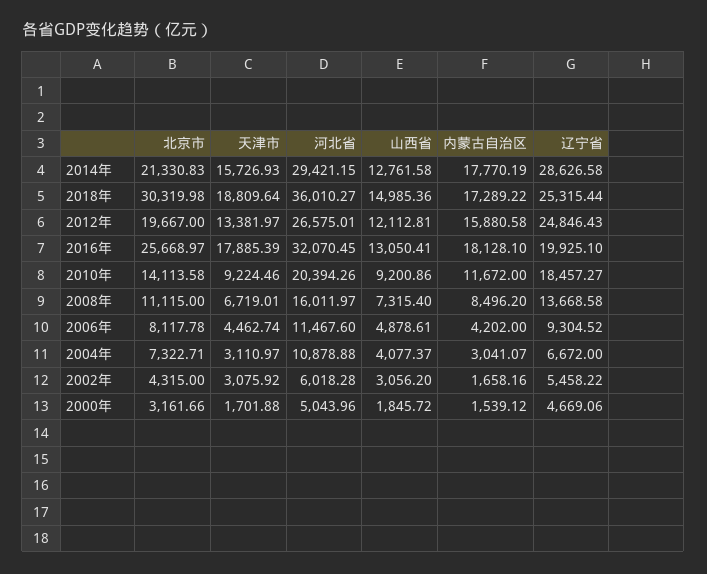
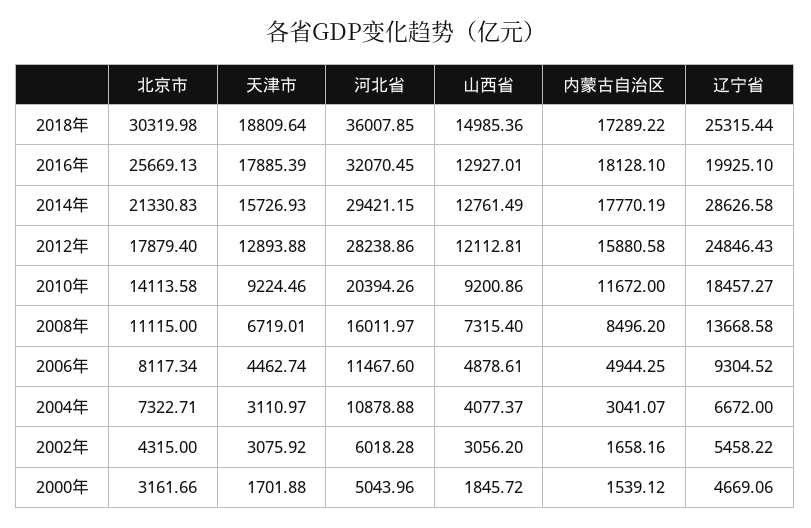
山西省, 2014年: 12761.58 -> 12761.49
河北省, 2018年: 36010.27 -> 36007.85
北京市, 2012年: 19667 -> 17879.4
天津市, 2012年: 13381.97 -> 12893.88
河北省, 2012年: 26575.01 -> 28238.86
北京市, 2016年: 25668.97 -> 25669.13
山西省, 2016年: 13050.41 -> 12927.01
北京市, 2006年: 8117.78 -> 8117.34
内蒙古自治区, 2006年: 4202 -> 4944.25

